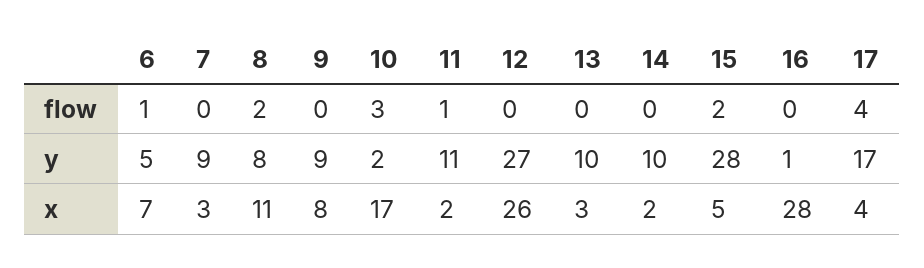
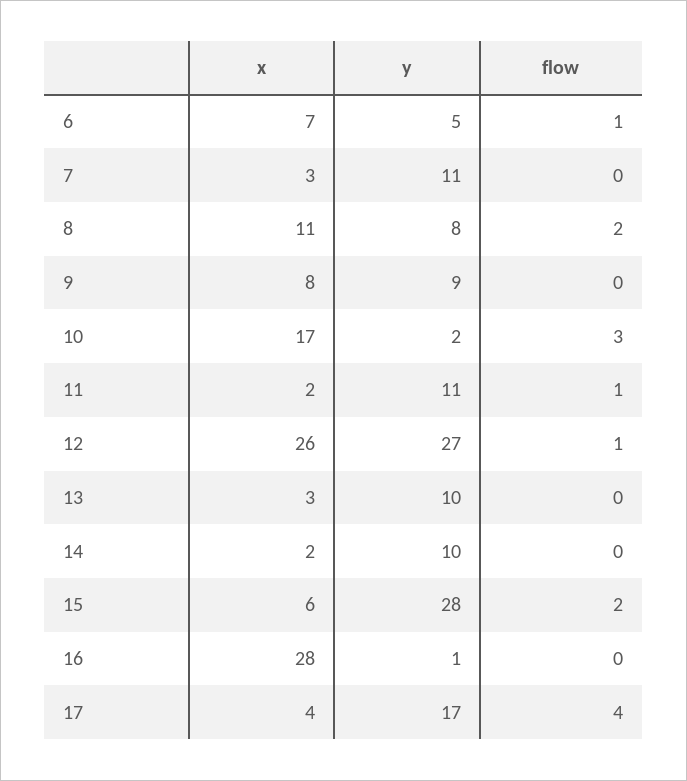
12, flow: 0 -> 1
7, y: 9 -> 11
15, x: 5 -> 6

